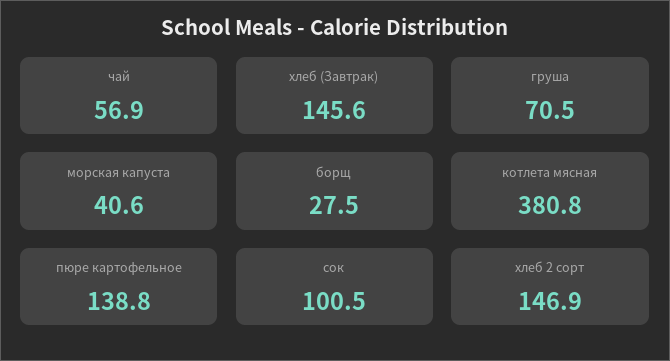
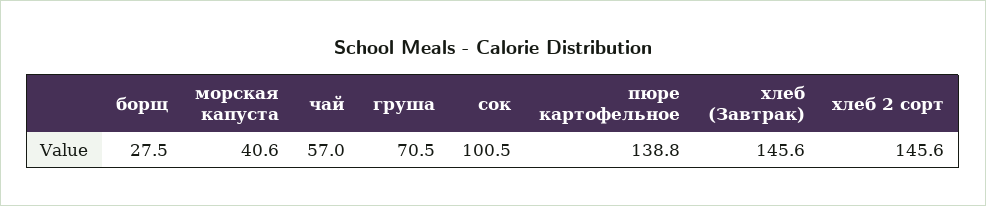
чай: 56.9 -> 57
котлета мясная: 380.8 -> none
хлеб 2 сорт: 146.9 -> 145.6

